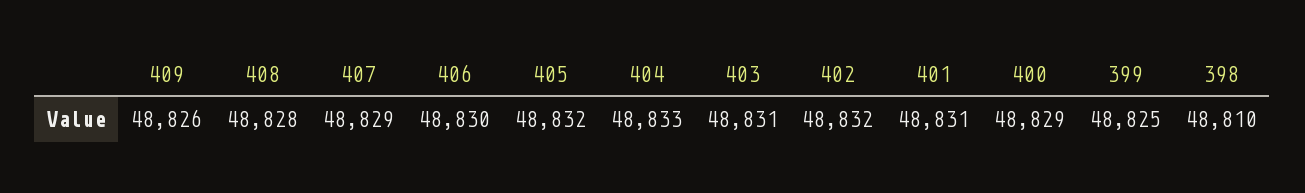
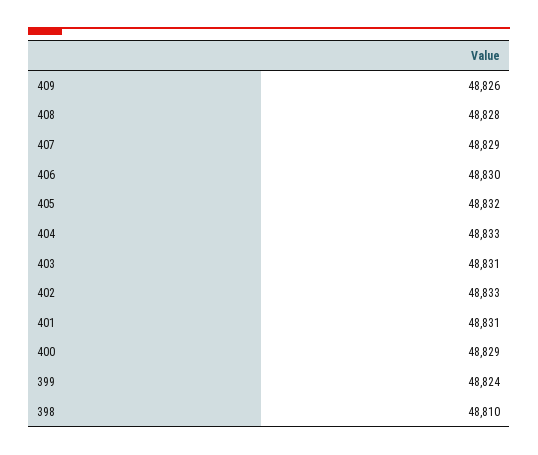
402: 48832 -> 48833
399: 48825 -> 48824

